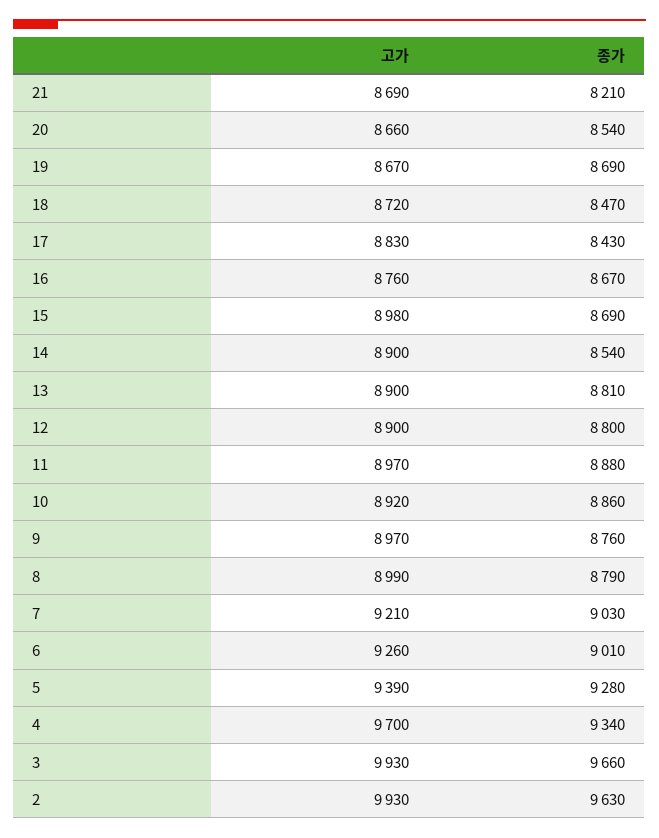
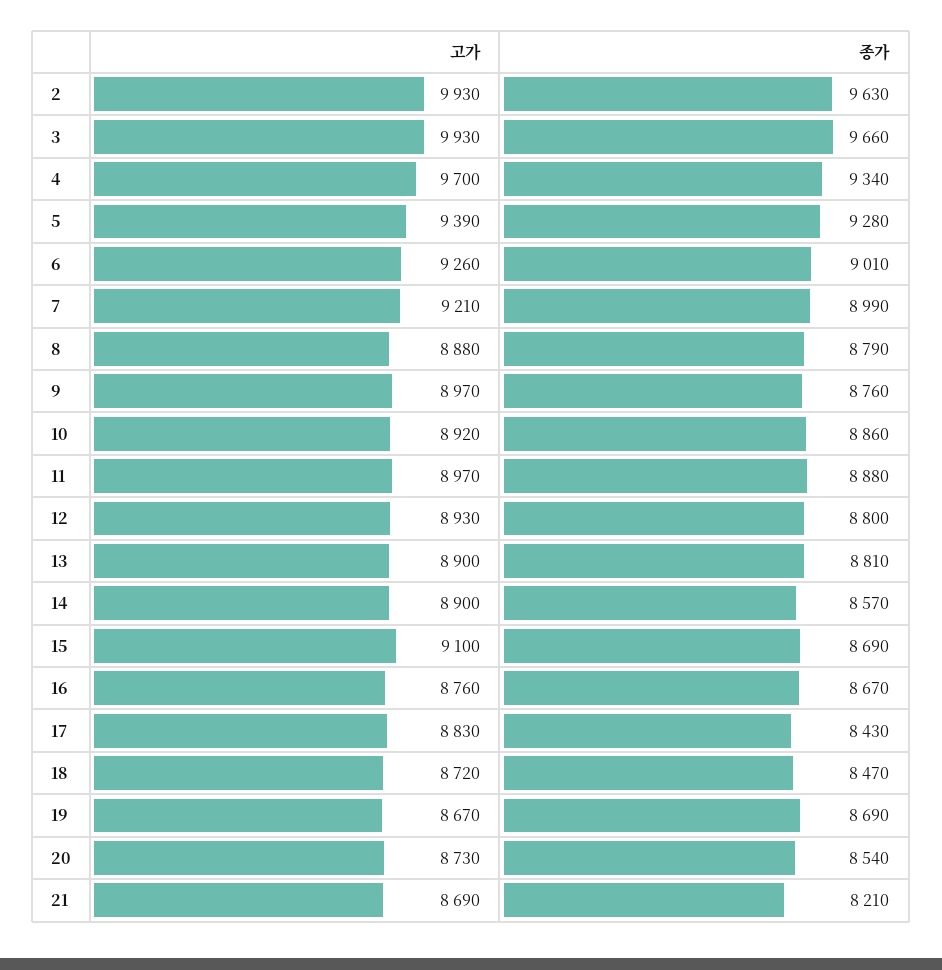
고가, 20: 8660 -> 8730
고가, 15: 8980 -> 9100
종가, 14: 8540 -> 8570
고가, 12: 8900 -> 8930
고가, 8: 8990 -> 8880
종가, 7: 9030 -> 8990

